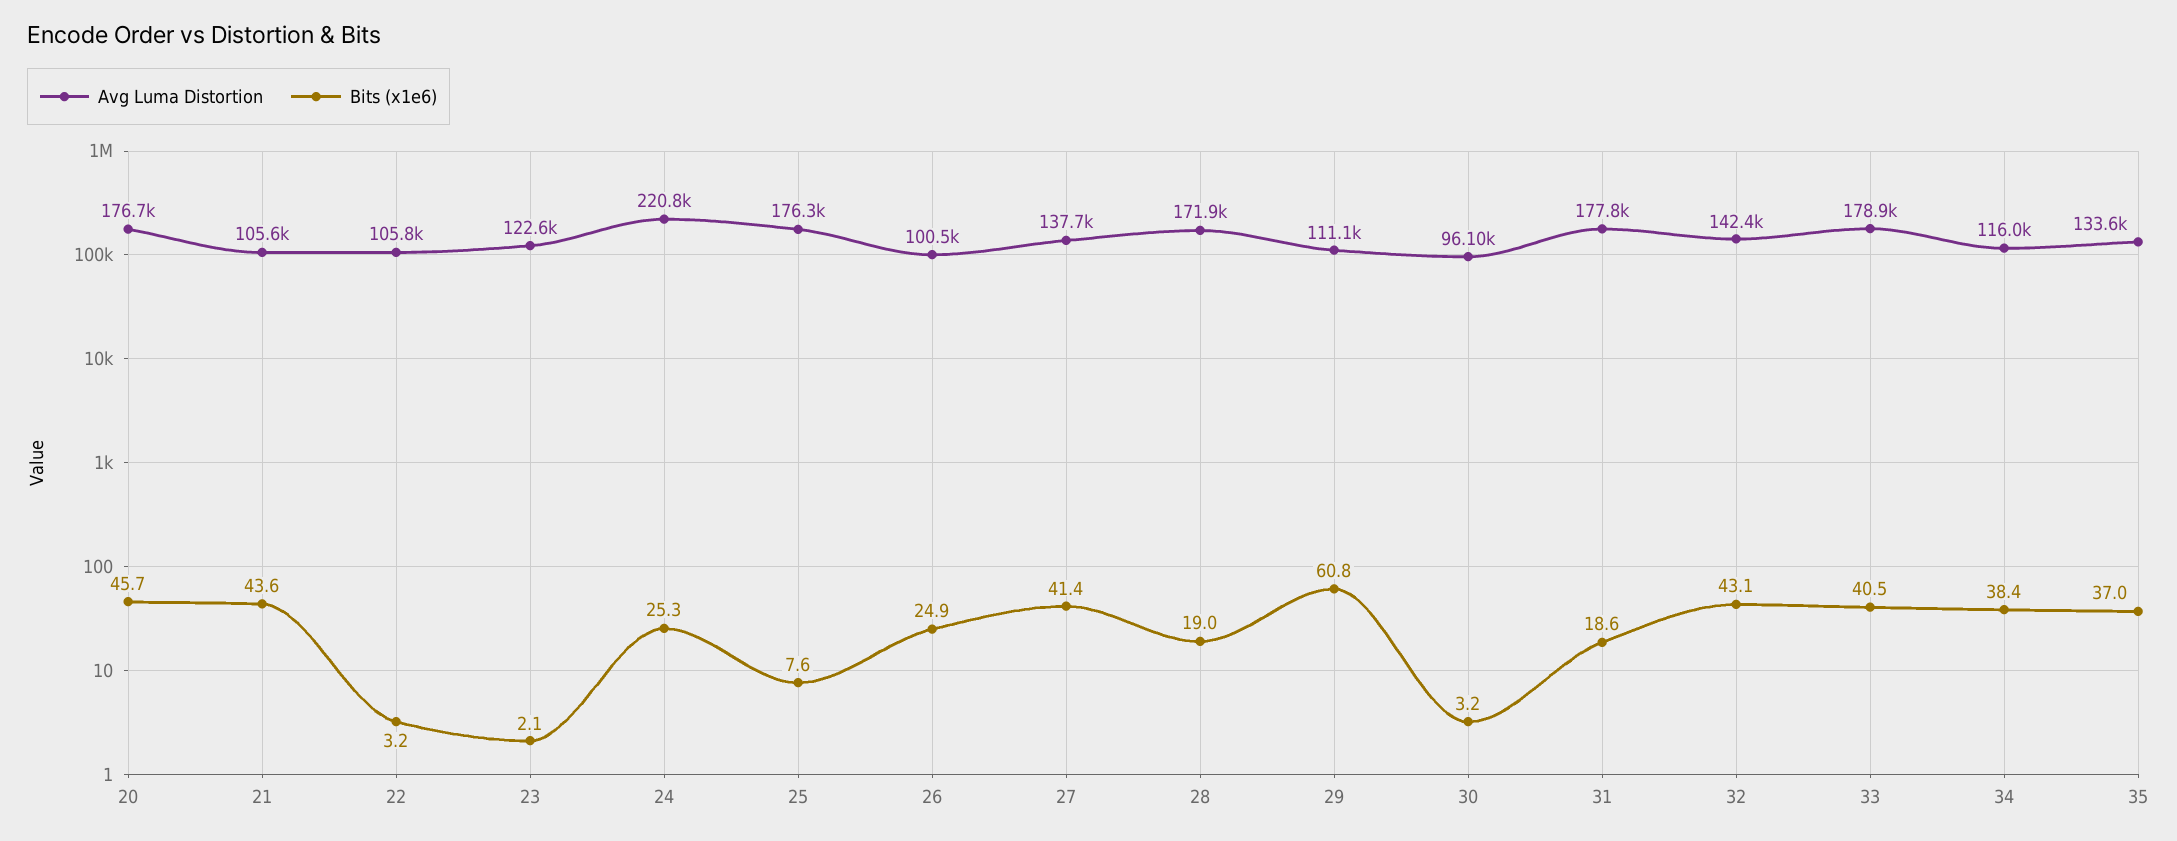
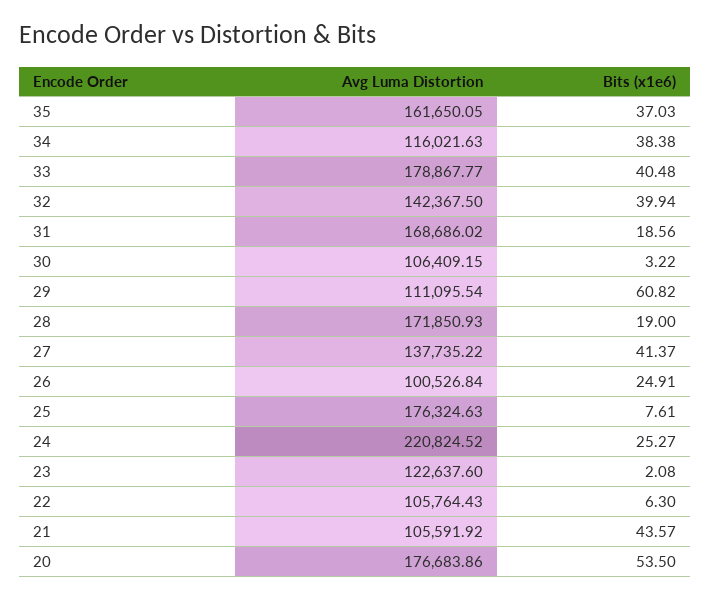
Bits (x1e6), 20: 45.7 -> 53.5
Bits (x1e6), 22: 3.2 -> 6.3
Avg Luma Distortion, 30: 96100 -> 106409.15
Avg Luma Distortion, 31: 177800 -> 168686.02
Bits (x1e6), 32: 43.1 -> 39.94
Avg Luma Distortion, 35: 133600 -> 161650.05

